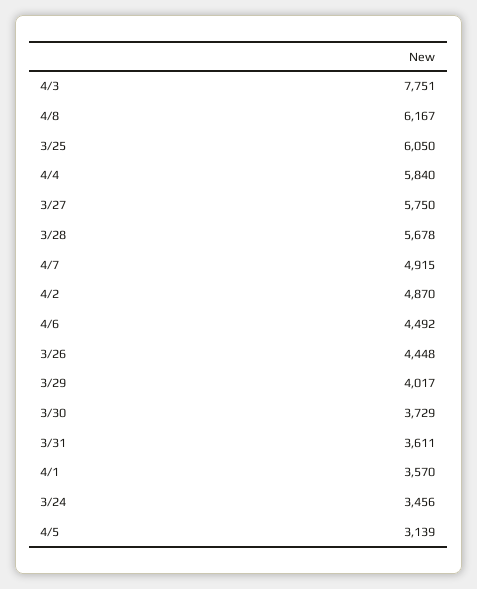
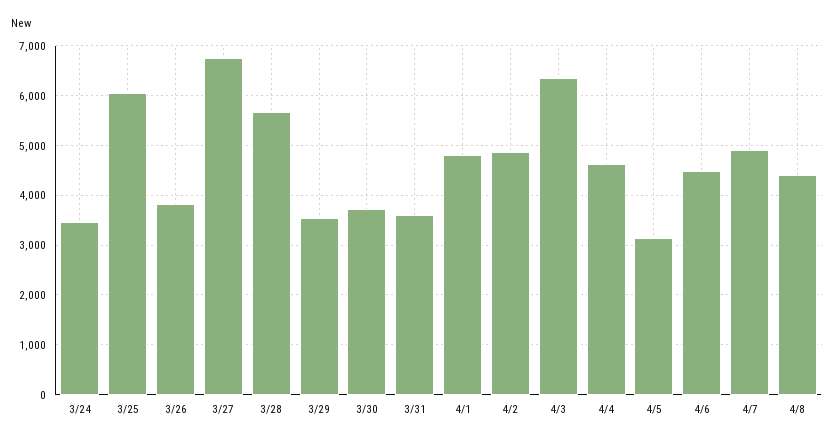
4/3: 7751 -> 6400
4/8: 6167 -> 4400
4/4: 5840 -> 4600
3/27: 5750 -> 6800
3/26: 4448 -> 3800
3/29: 4017 -> 3600
4/1: 3570 -> 4800

